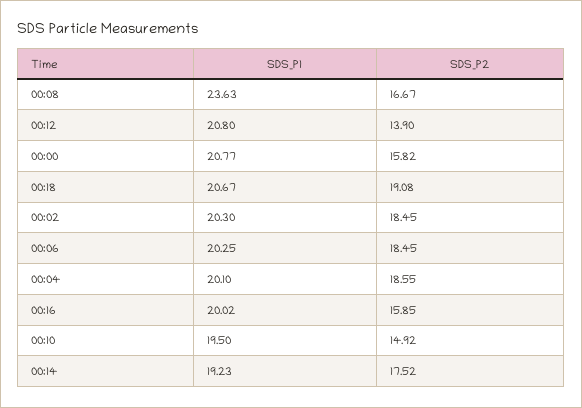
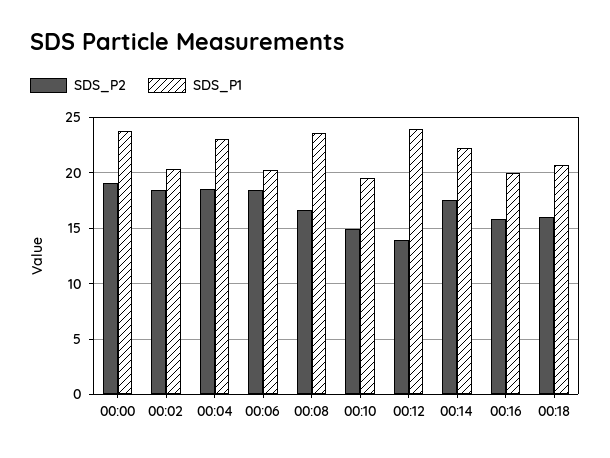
SDS_P1, 00:12: 20.8 -> 24
SDS_P1, 00:00: 20.77 -> 24
SDS_P2, 00:00: 15.82 -> 19
SDS_P2, 00:18: 19.08 -> 16
SDS_P1, 00:04: 20.1 -> 23
SDS_P1, 00:14: 19.23 -> 22

